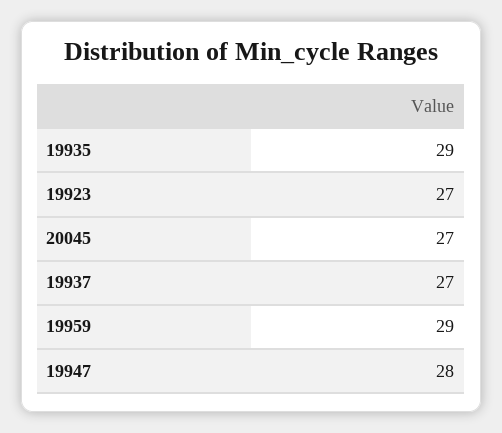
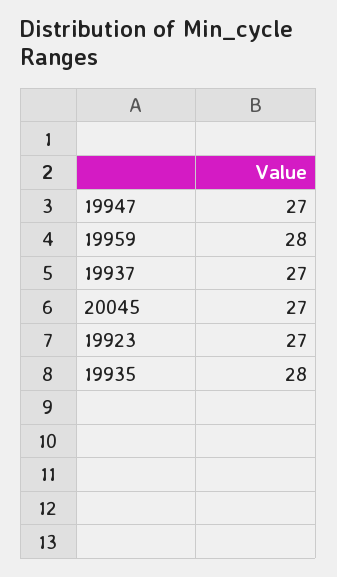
19935: 29 -> 28
19959: 29 -> 28
19947: 28 -> 27

